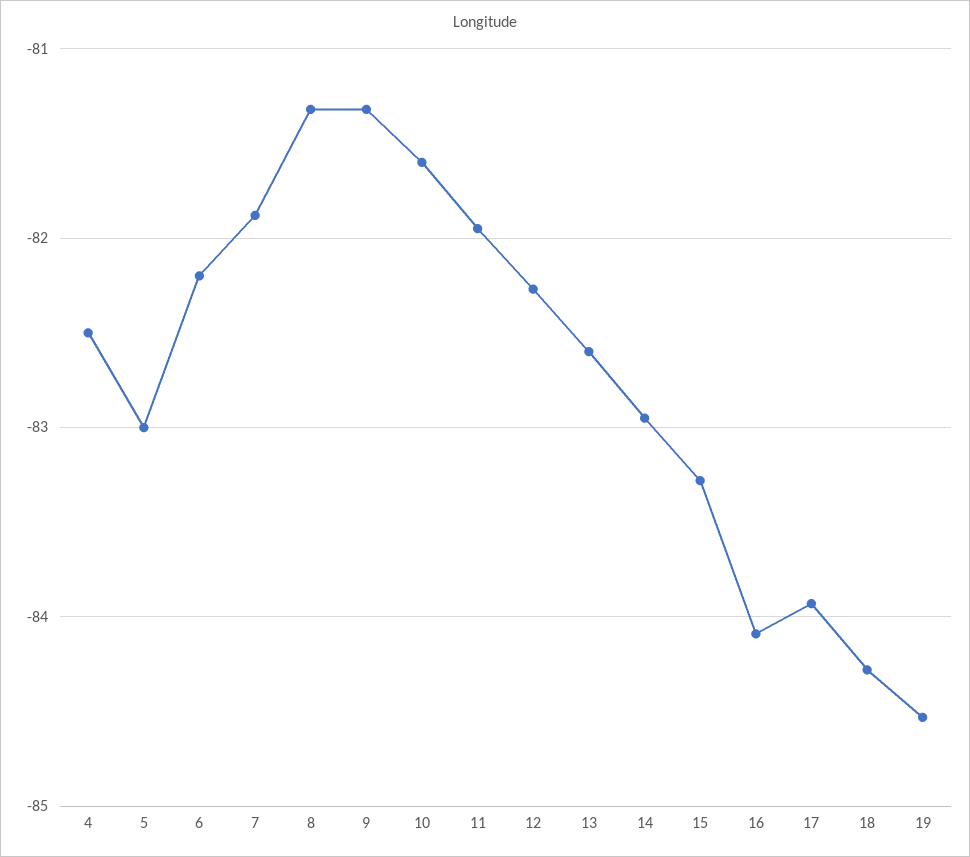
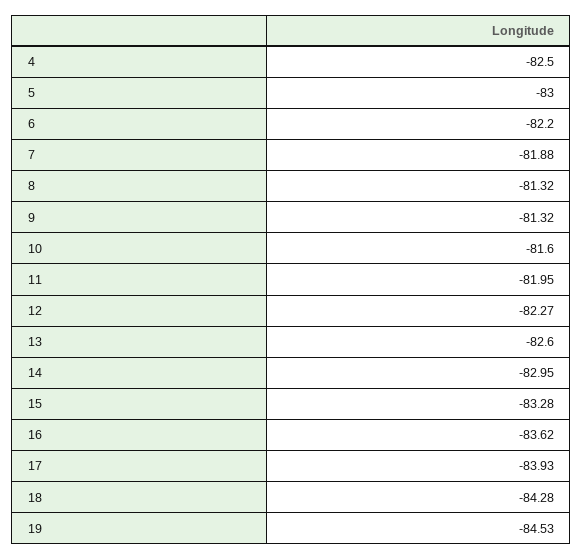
16: -84.1 -> -83.62

